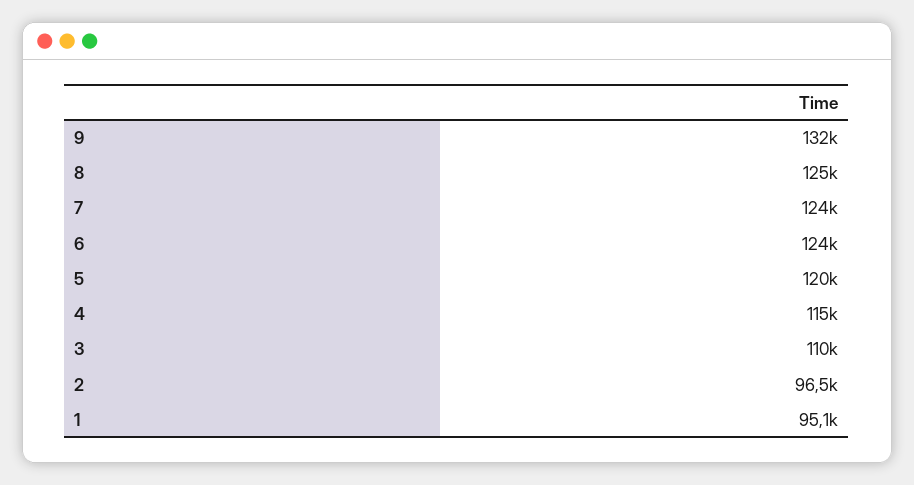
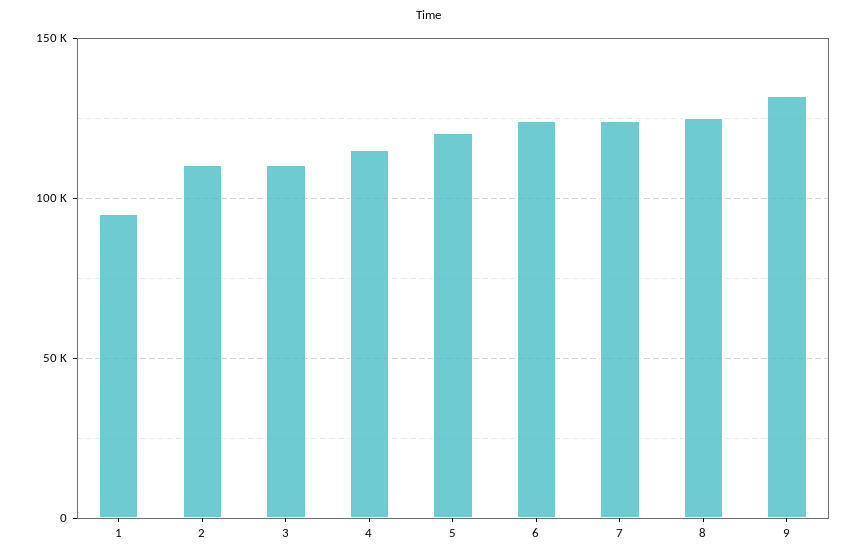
2: 96500 -> 110000

